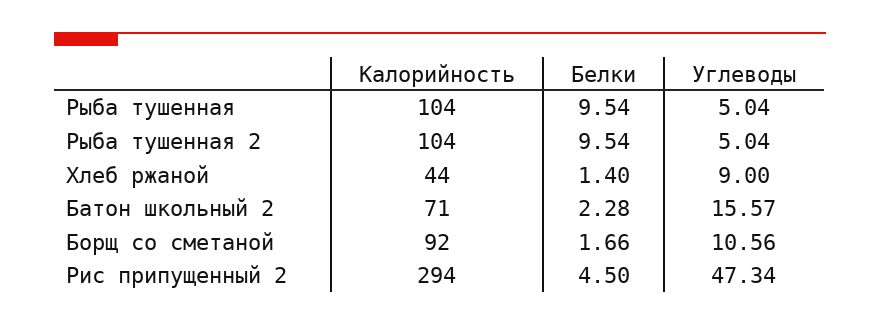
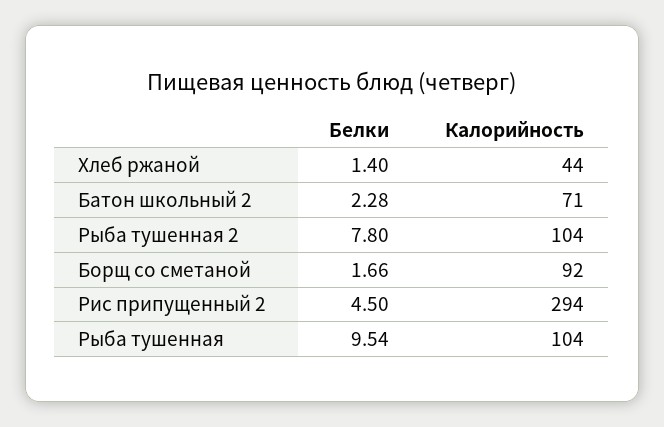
Углеводы, Рыба тушенная: 5.04 -> none
Белки, Рыба тушенная 2: 9.54 -> 7.8
Углеводы, Рыба тушенная 2: 5.04 -> none
Углеводы, Хлеб ржаной: 9 -> none
Углеводы, Батон школьный 2: 15.57 -> none
Углеводы, Борщ со сметаной: 10.56 -> none
Углеводы, Рис припущенный 2: 47.34 -> none

